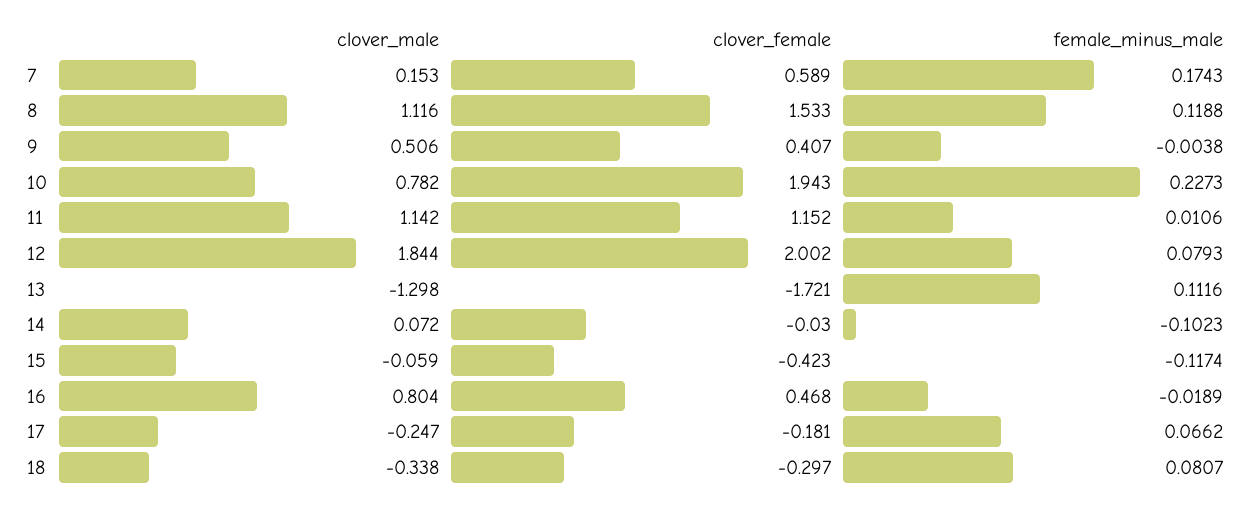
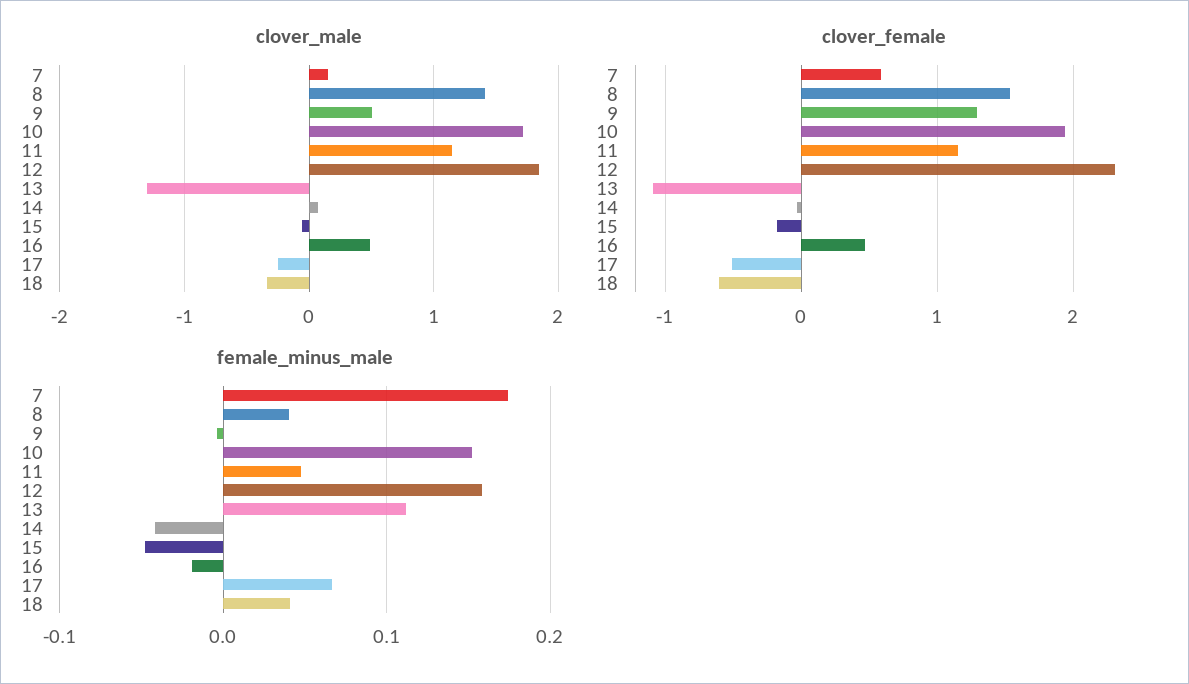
clover_male, 8: 1.116 -> 1.4
female_minus_male, 8: 0.1188 -> 0.04
clover_female, 9: 0.407 -> 1.3
clover_male, 10: 0.782 -> 1.7
female_minus_male, 10: 0.2273 -> 0.15
female_minus_male, 11: 0.0106 -> 0.05
clover_female, 12: 2.002 -> 2.3
female_minus_male, 12: 0.0793 -> 0.16
clover_female, 13: -1.721 -> -1.1
female_minus_male, 14: -0.1023 -> -0.04
clover_female, 15: -0.423 -> -0.2
female_minus_male, 15: -0.1174 -> -0.05
clover_male, 16: 0.804 -> 0.5
clover_female, 17: -0.181 -> -0.5
clover_female, 18: -0.297 -> -0.6
female_minus_male, 18: 0.0807 -> 0.04

